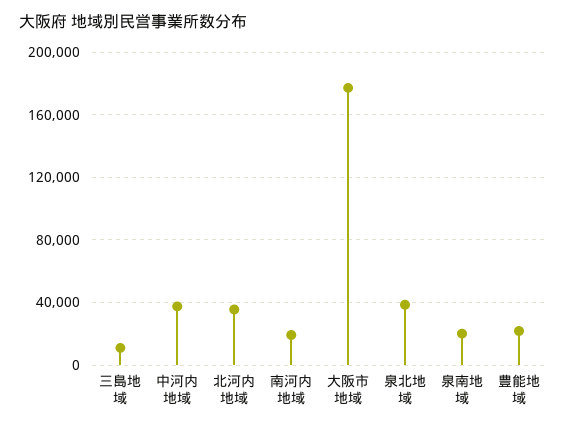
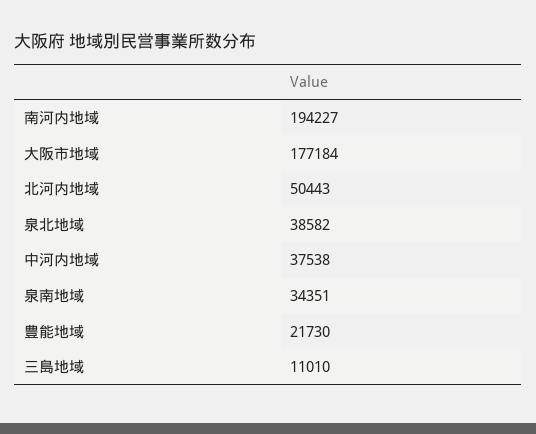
北河内地域: 35000 -> 50443
南河内地域: 20000 -> 194227
泉南地域: 20000 -> 34351

